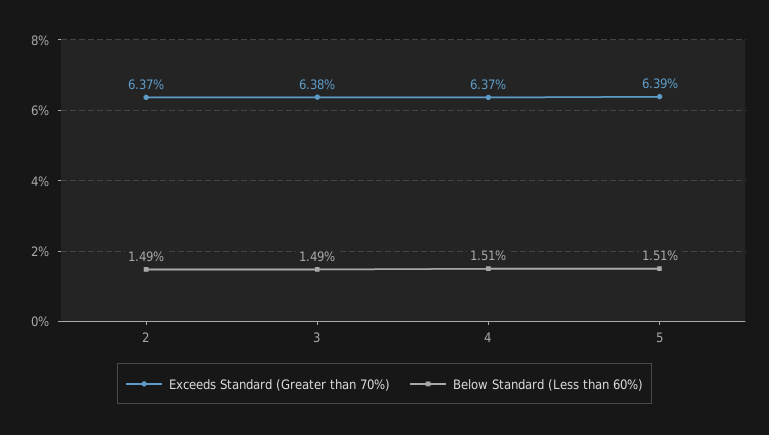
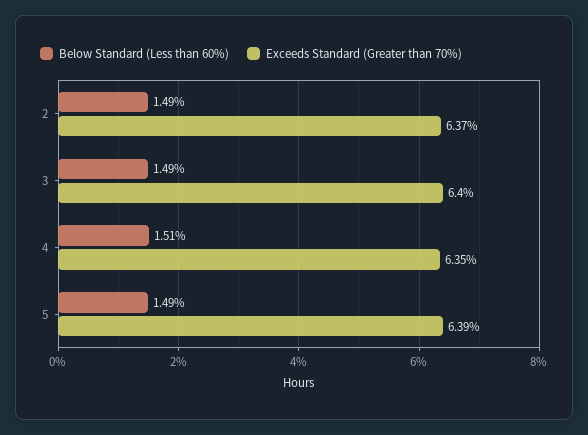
Exceeds Standard (Greater than 70%), 3: 6.38 -> 6.4
Exceeds Standard (Greater than 70%), 4: 6.37 -> 6.35
Below Standard (Less than 60%), 5: 1.51 -> 1.49

